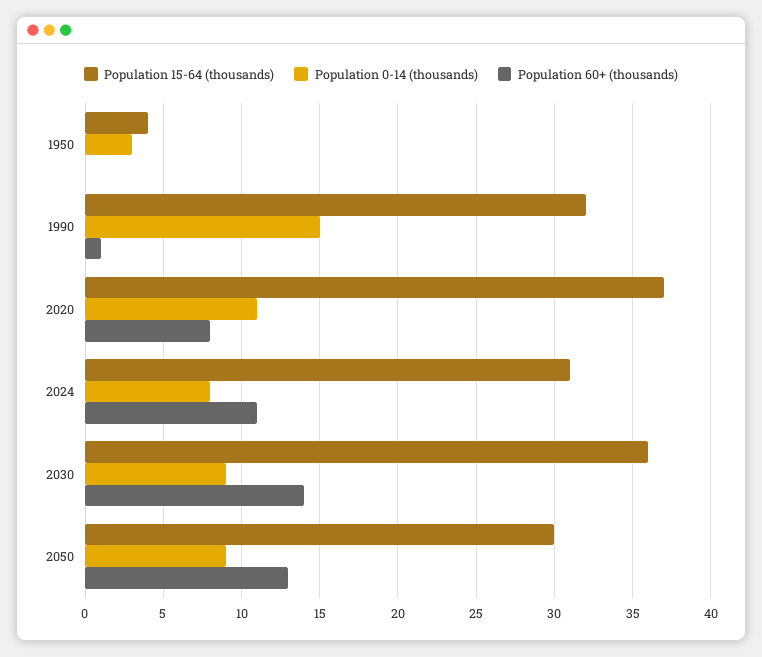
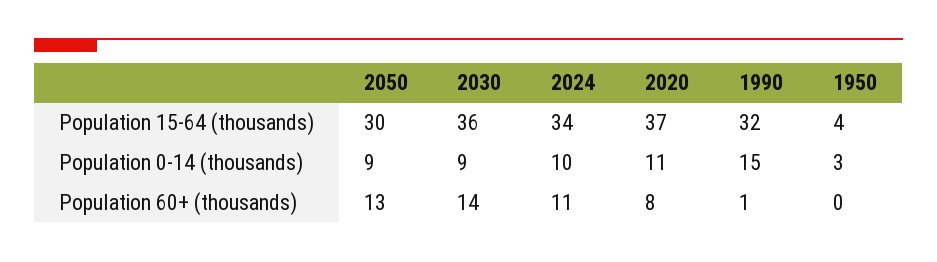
Population 15-64 (thousands), 2024: 31 -> 34
Population 0-14 (thousands), 2024: 8 -> 10

